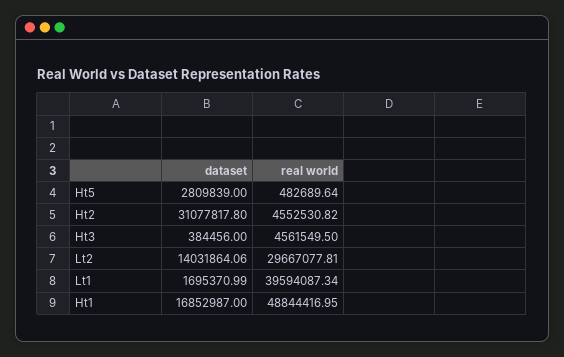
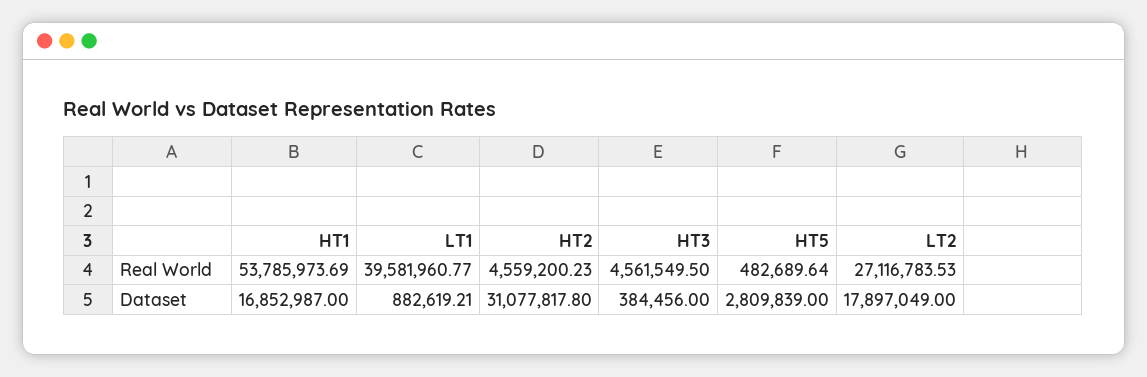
real world, Ht2: 4552530.82 -> 4559200.23
dataset, Lt2: 14031864.06 -> 17897049
real world, Lt2: 29667077.81 -> 27116783.53
dataset, Lt1: 1695370.99 -> 882619.21
real world, Lt1: 39594087.34 -> 39581960.77
real world, Ht1: 48844416.95 -> 53785973.69

